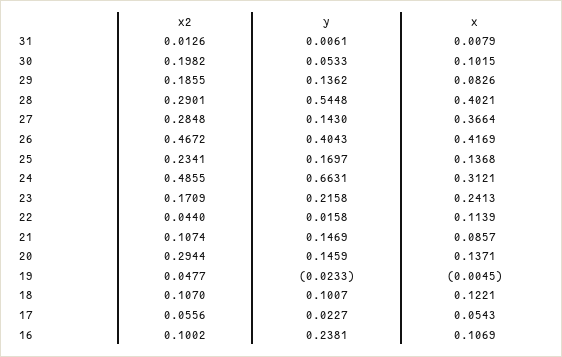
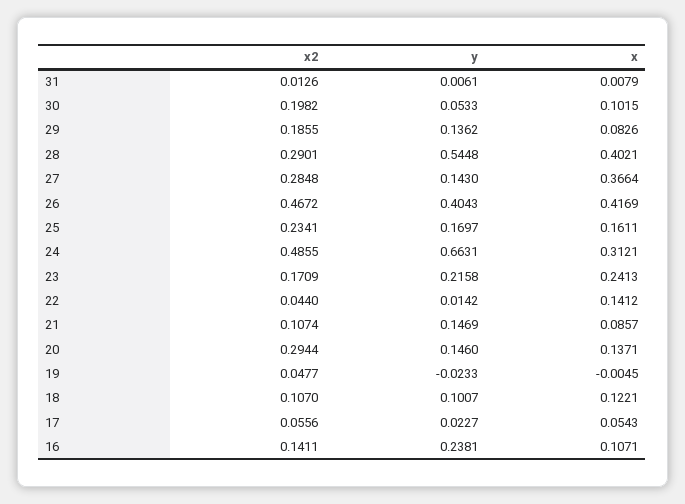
x, 25: 0.1368 -> 0.1611
y, 22: 0.0158 -> 0.0142
x, 22: 0.1139 -> 0.1412
y, 20: 0.1459 -> 0.146
x2, 16: 0.1002 -> 0.1411
x, 16: 0.1069 -> 0.1071

